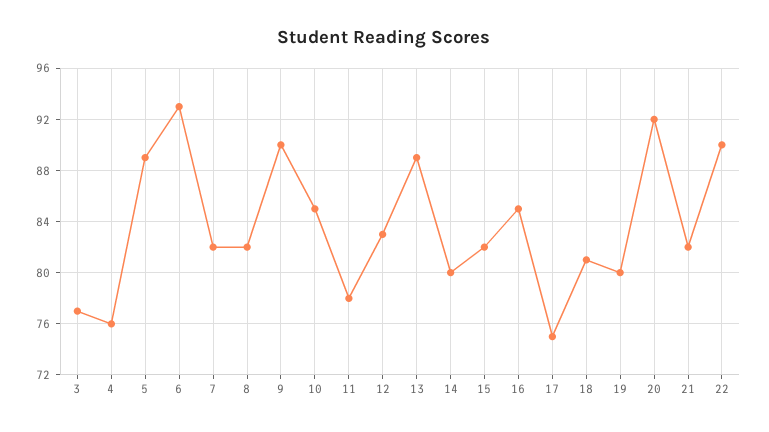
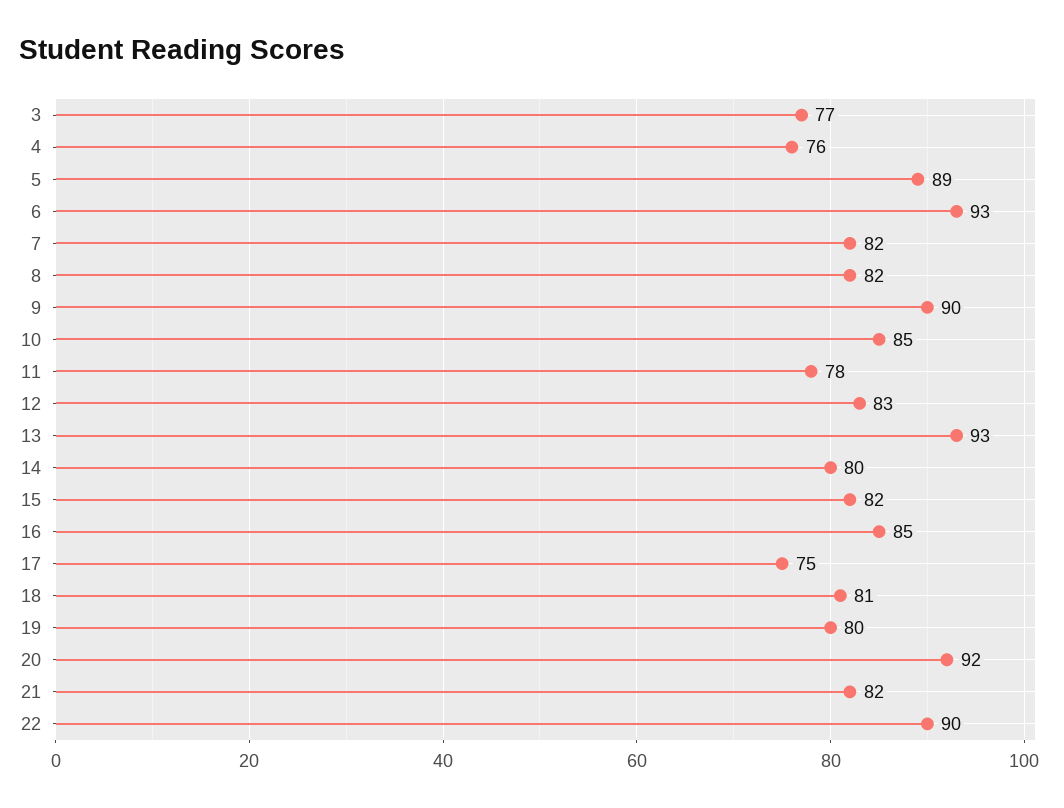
13: 89 -> 93

